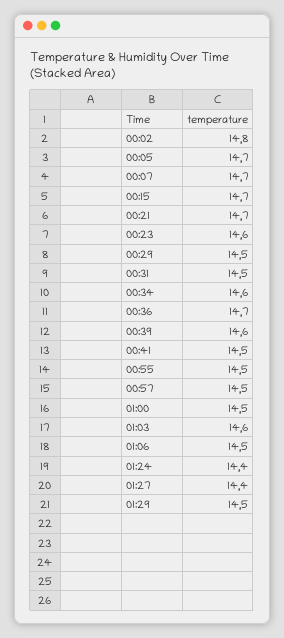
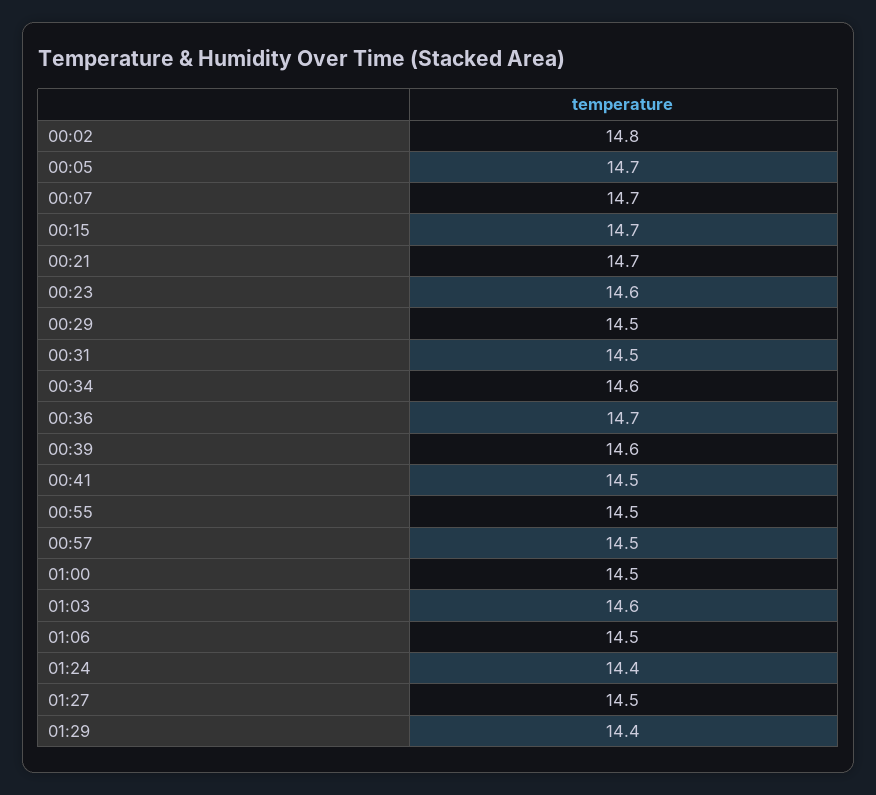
01:27: 14.4 -> 14.5
01:29: 14.5 -> 14.4

